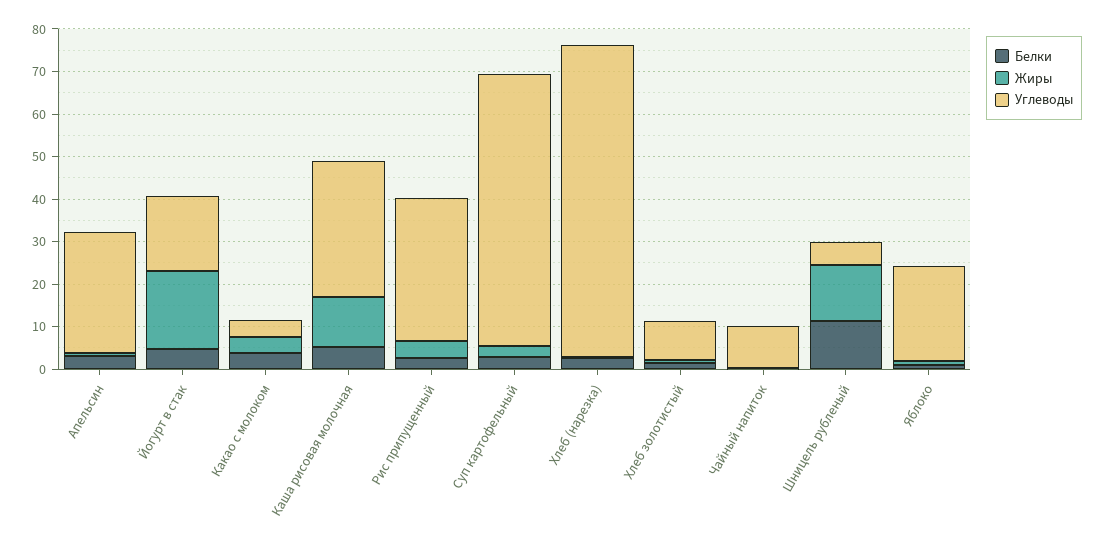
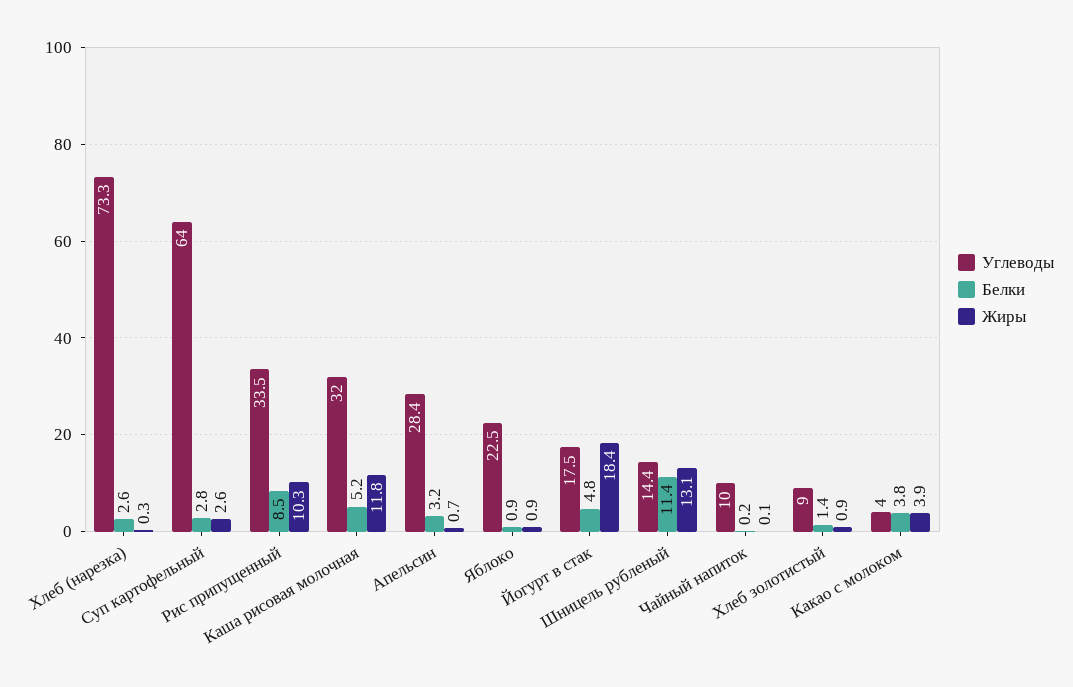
Белки, Рис припущенный: 2 -> 8.5
Жиры, Рис припущенный: 4 -> 10.3
Углеводы, Шницель рубленый: 6 -> 14.4

